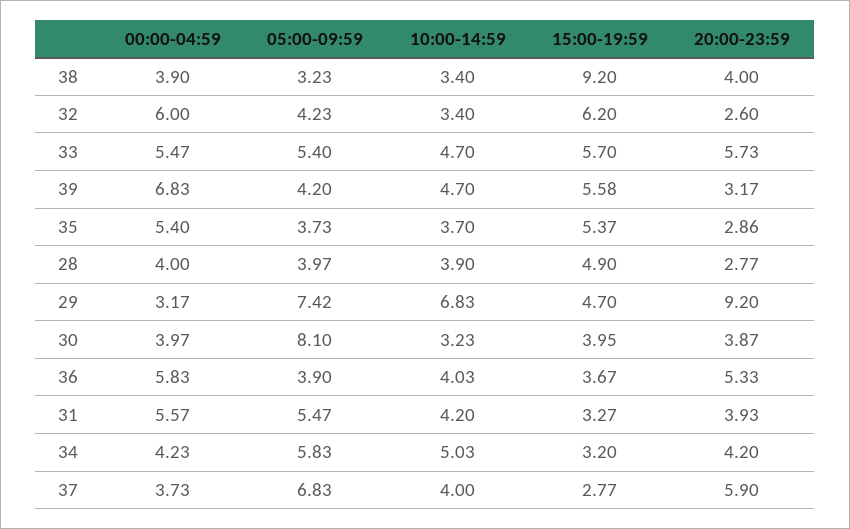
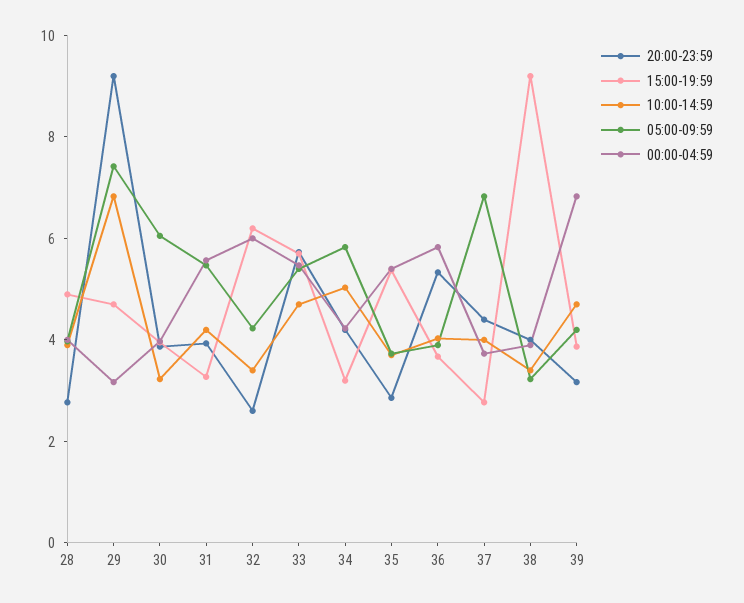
15:00-19:59, 39: 5.58 -> 4
05:00-09:59, 30: 8.1 -> 6
20:00-23:59, 37: 5.9 -> 4.5

